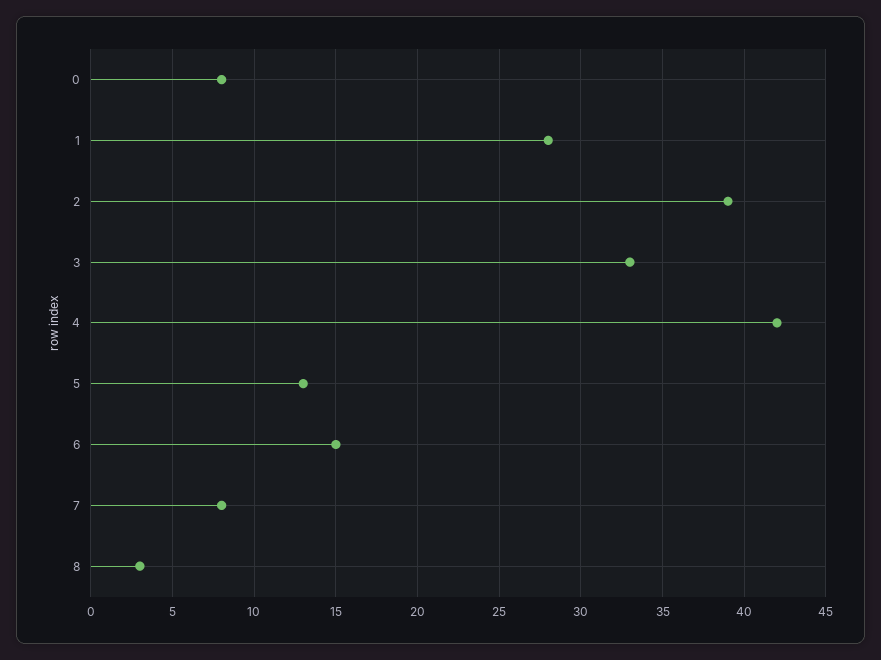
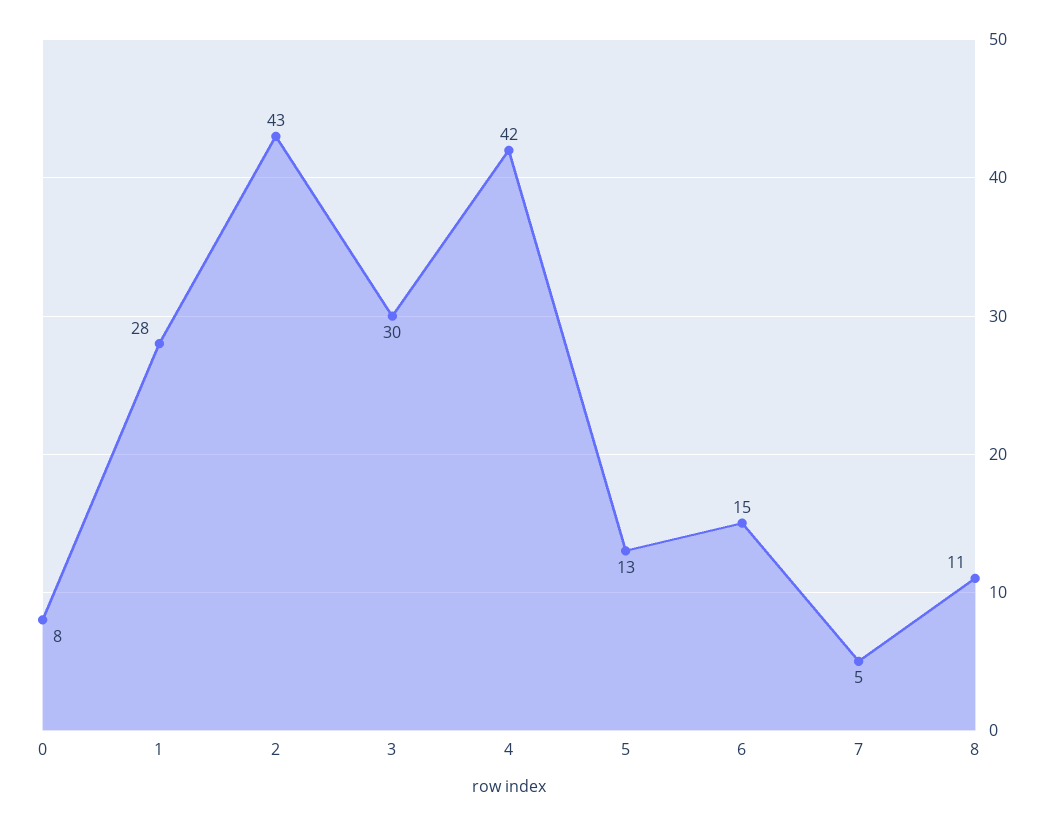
2: 39 -> 43
3: 33 -> 30
7: 8 -> 5
8: 3 -> 11

